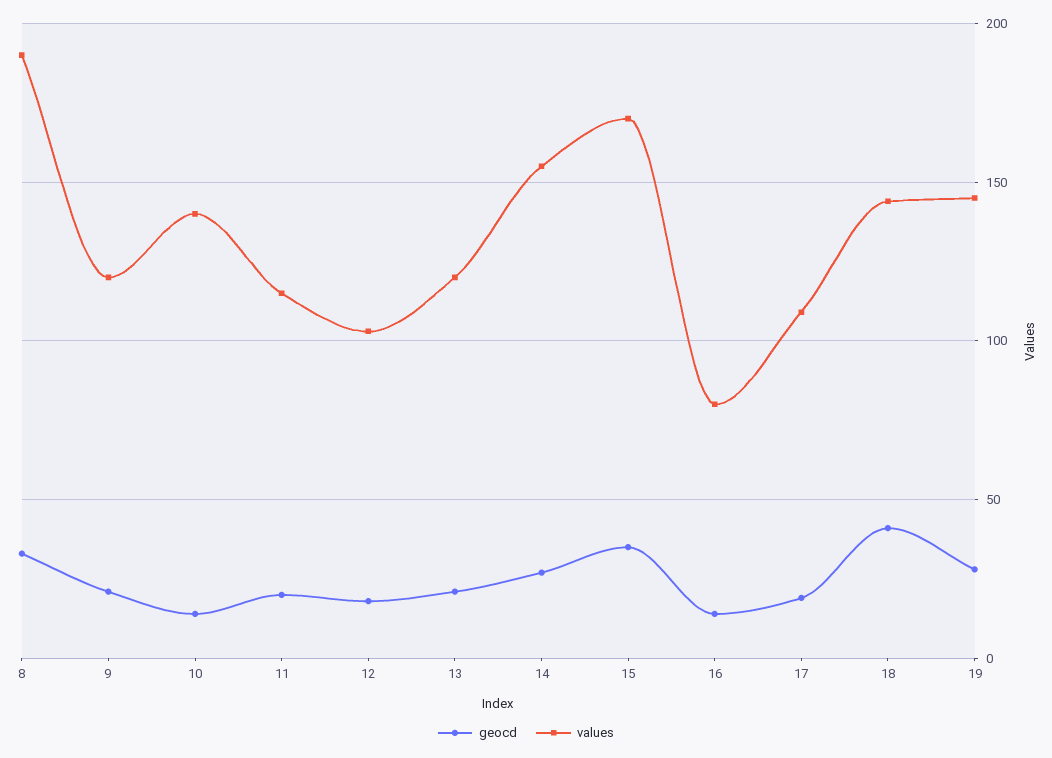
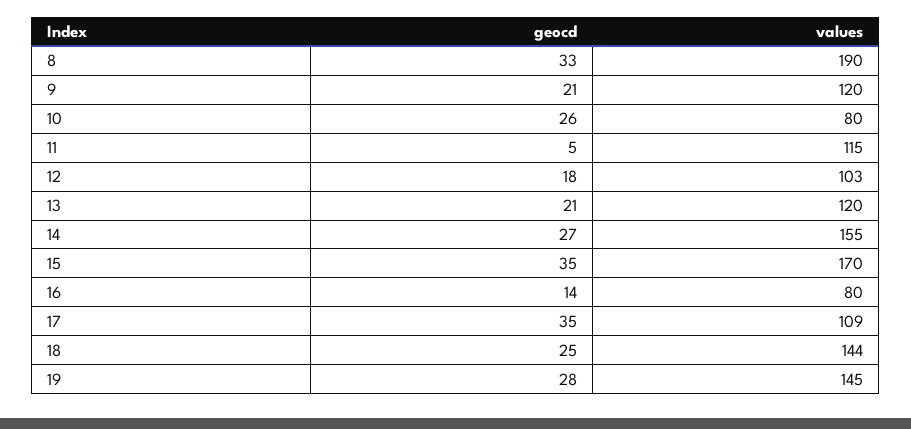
geocd, 10: 15 -> 26
values, 10: 140 -> 80
geocd, 11: 20 -> 5
geocd, 17: 20 -> 35
geocd, 18: 40 -> 25

